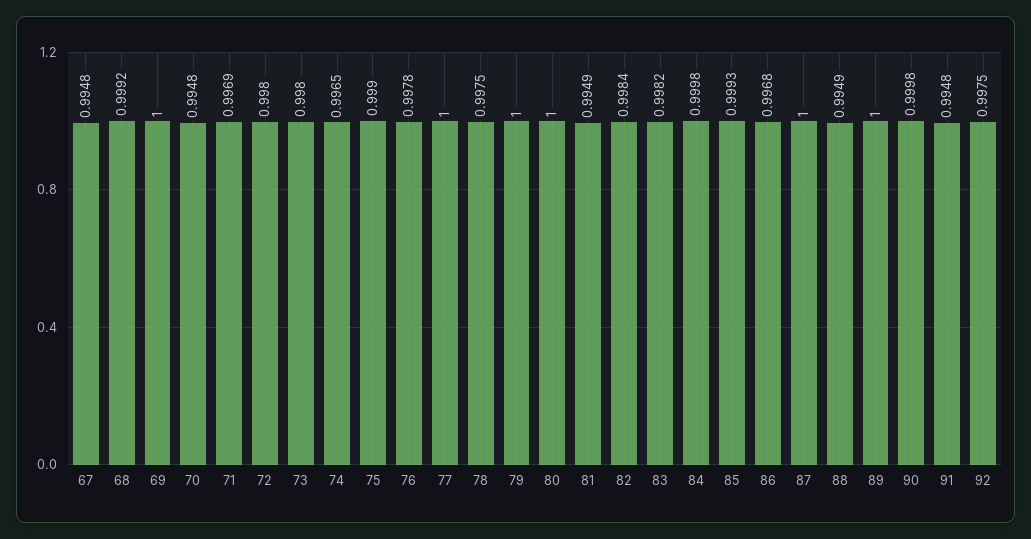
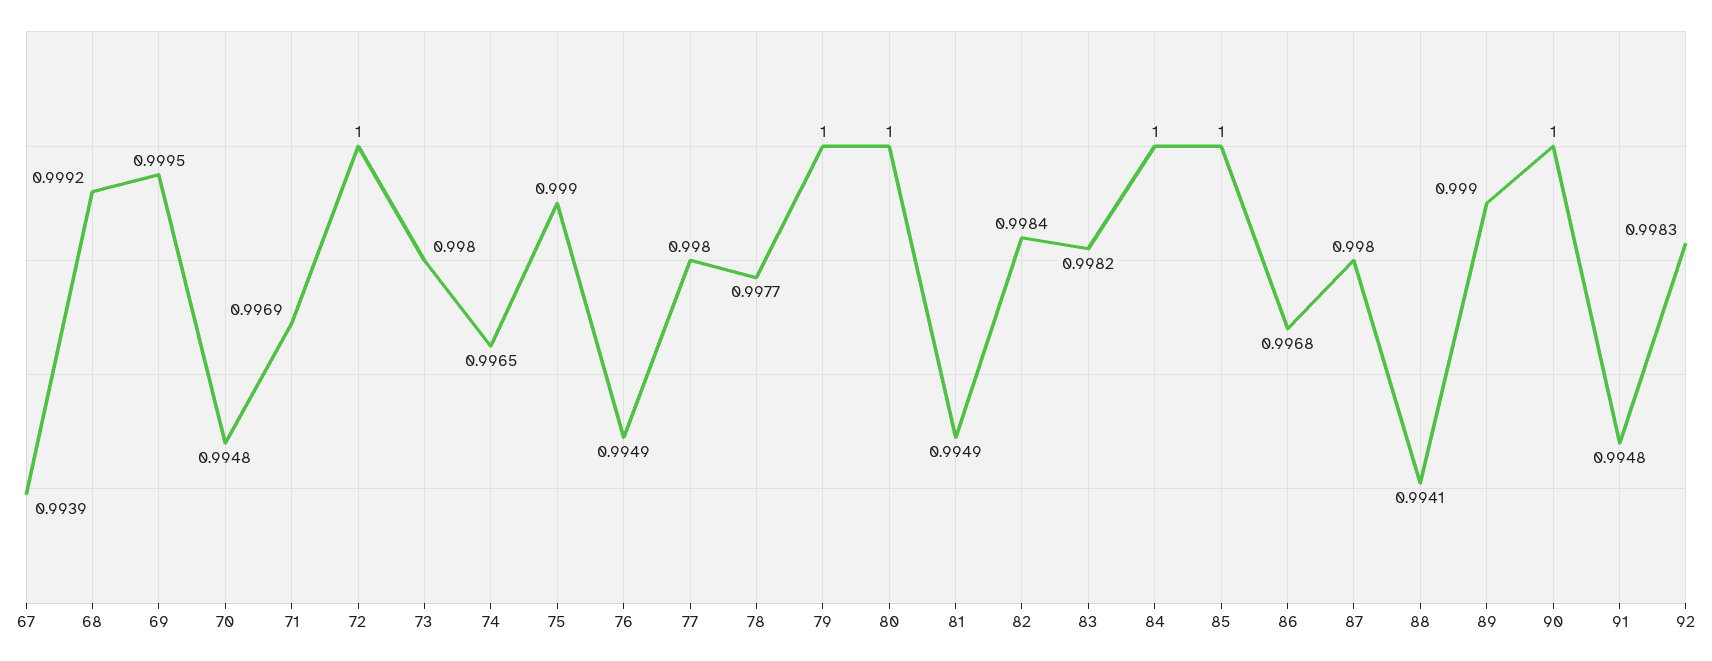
67: 0.9948 -> 0.9939
69: 1 -> 0.9995
72: 0.998 -> 1
76: 0.9978 -> 0.9949
77: 1 -> 0.998
78: 0.9975 -> 0.9977
84: 0.9998 -> 1
85: 0.9993 -> 1
87: 1 -> 0.998
88: 0.9949 -> 0.9941
89: 1 -> 0.999
90: 0.9998 -> 1
92: 0.9975 -> 0.9983

